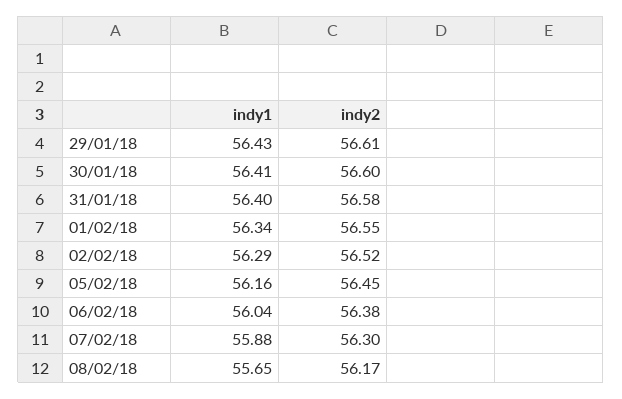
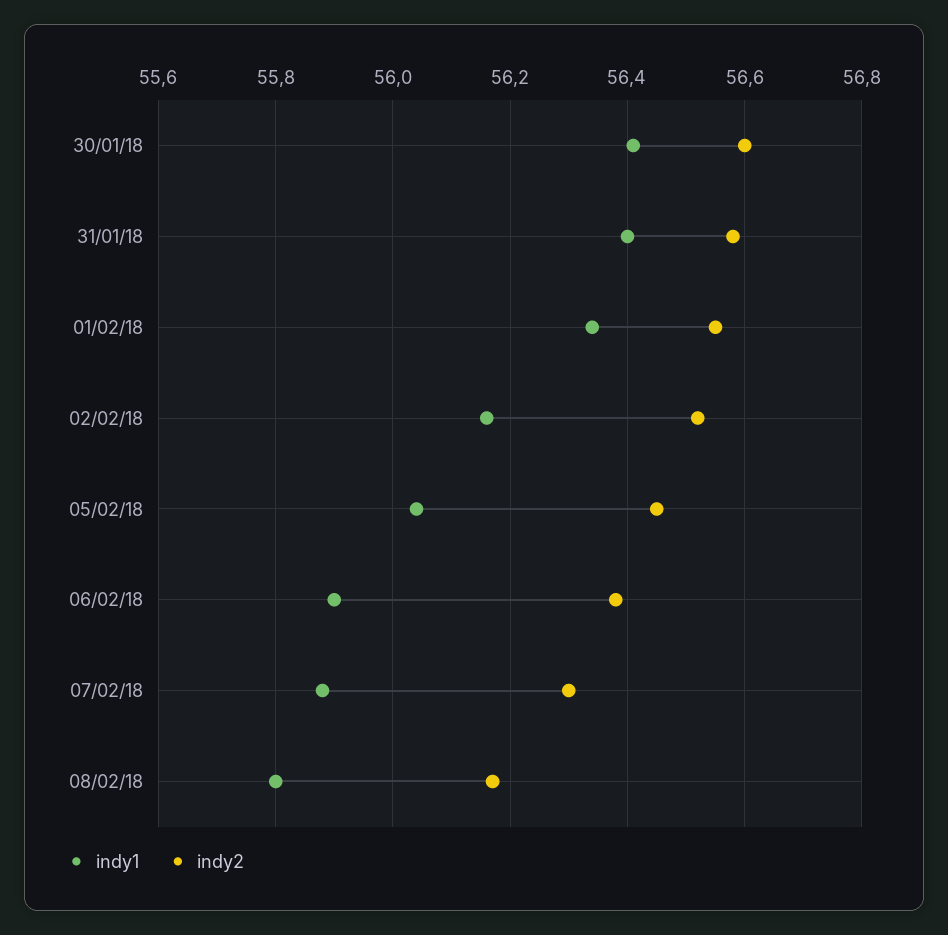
indy1, 29/01/18: 56.43 -> none
indy2, 29/01/18: 56.61 -> none
indy1, 02/02/18: 56.29 -> 56.15
indy1, 05/02/18: 56.16 -> 56.05
indy1, 06/02/18: 56.04 -> 55.9
indy1, 08/02/18: 55.65 -> 55.8

